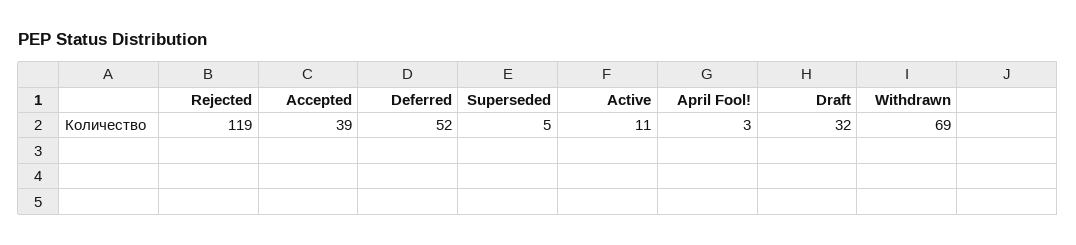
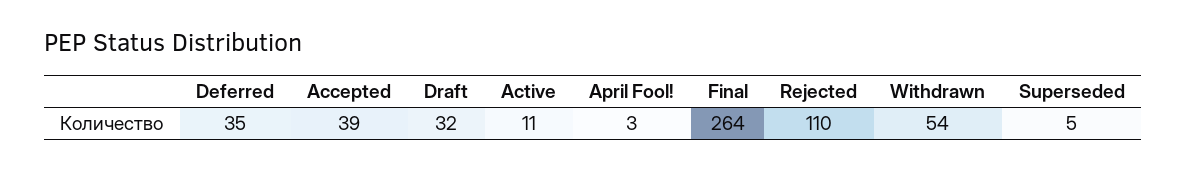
Rejected: 119 -> 110
Deferred: 52 -> 35
Withdrawn: 69 -> 54
Final: none -> 264

